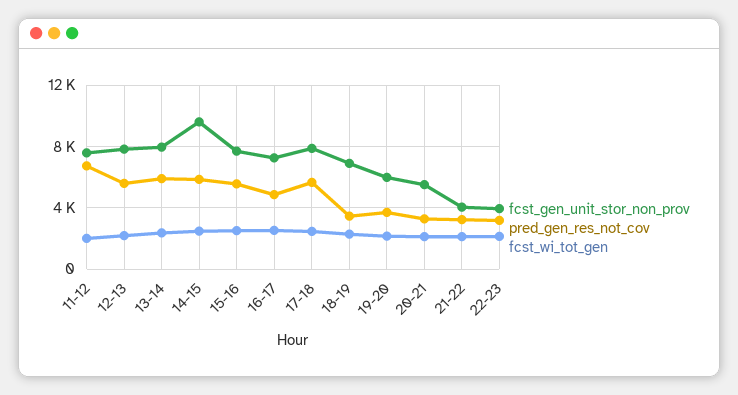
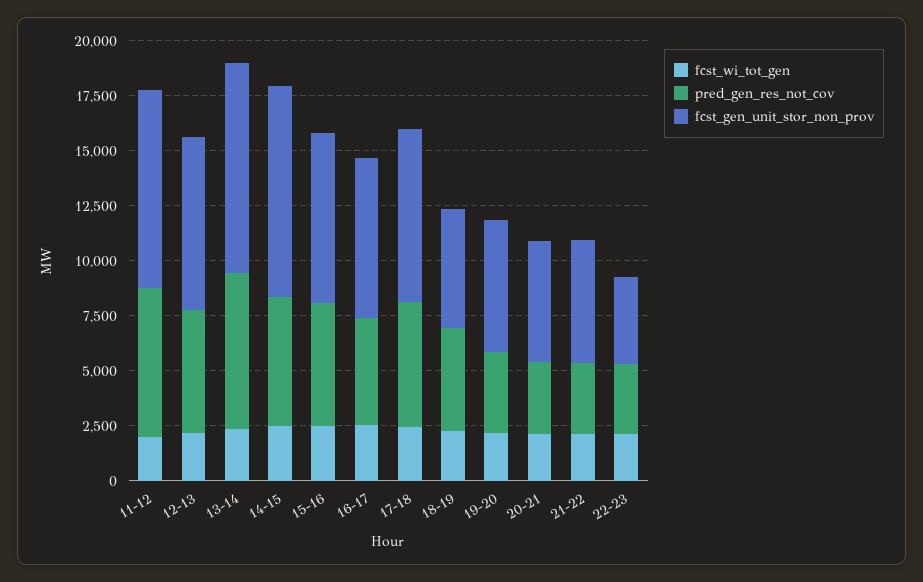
fcst_gen_unit_stor_non_prov, 11-12: 7500 -> 9000
fcst_gen_unit_stor_non_prov, 13-14: 8000 -> 9500
pred_gen_res_not_cov, 13-14: 6000 -> 7000
fcst_gen_unit_stor_non_prov, 18-19: 7000 -> 5500
pred_gen_res_not_cov, 18-19: 3500 -> 4500
fcst_gen_unit_stor_non_prov, 21-22: 4000 -> 5500

